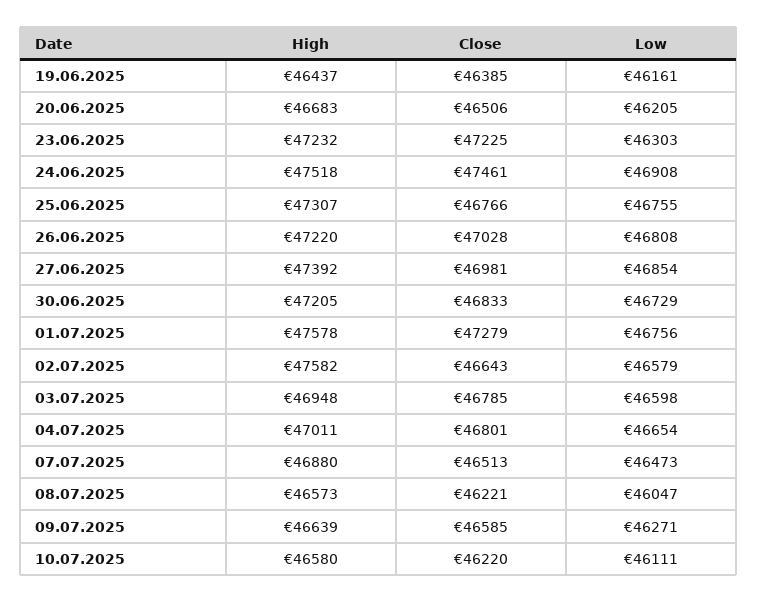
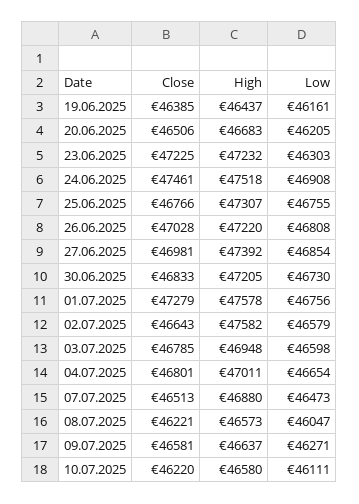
Low, 30.06.2025: 46729 -> 46730
High, 09.07.2025: 46639 -> 46637
Close, 09.07.2025: 46585 -> 46581

